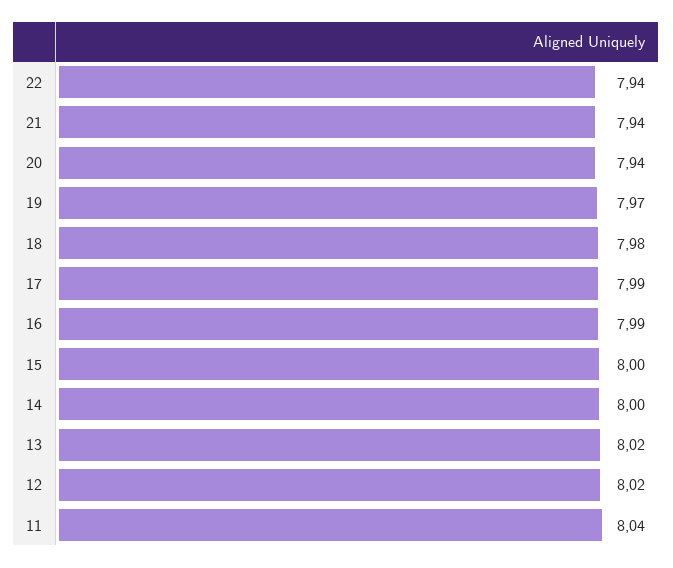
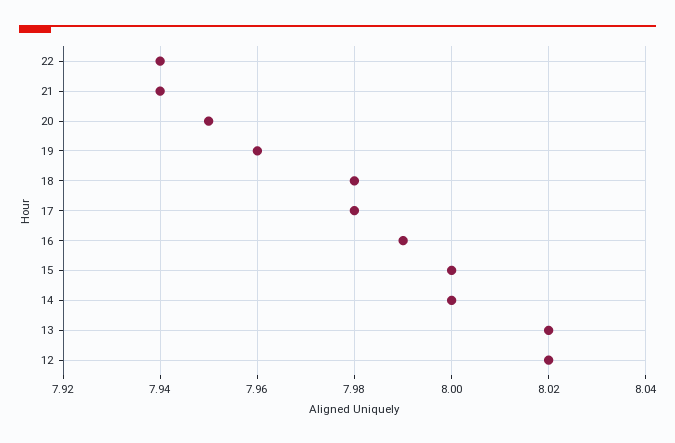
20: 7.94 -> 7.95
19: 7.97 -> 7.96
17: 7.99 -> 7.98
11: 8.04 -> none

